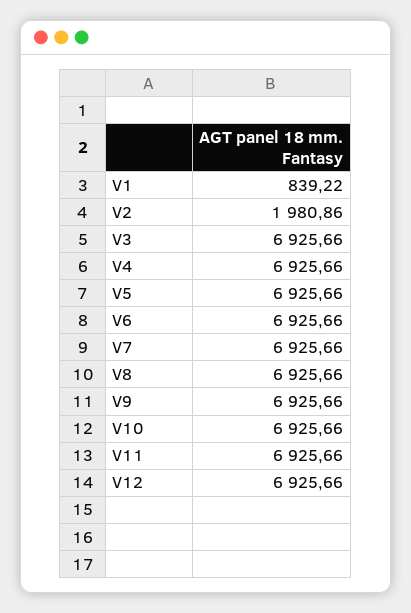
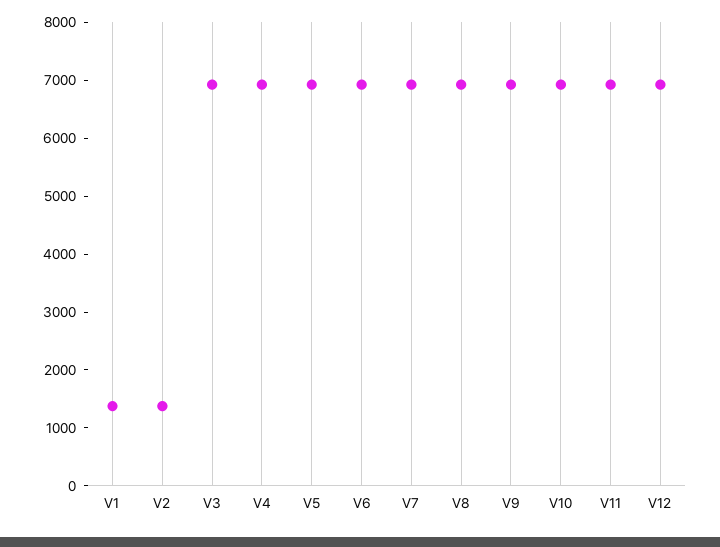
V1: 839.22 -> 1400
V2: 1980.86 -> 1400

